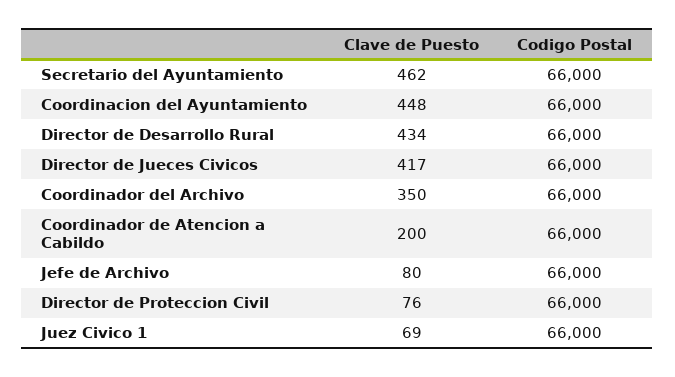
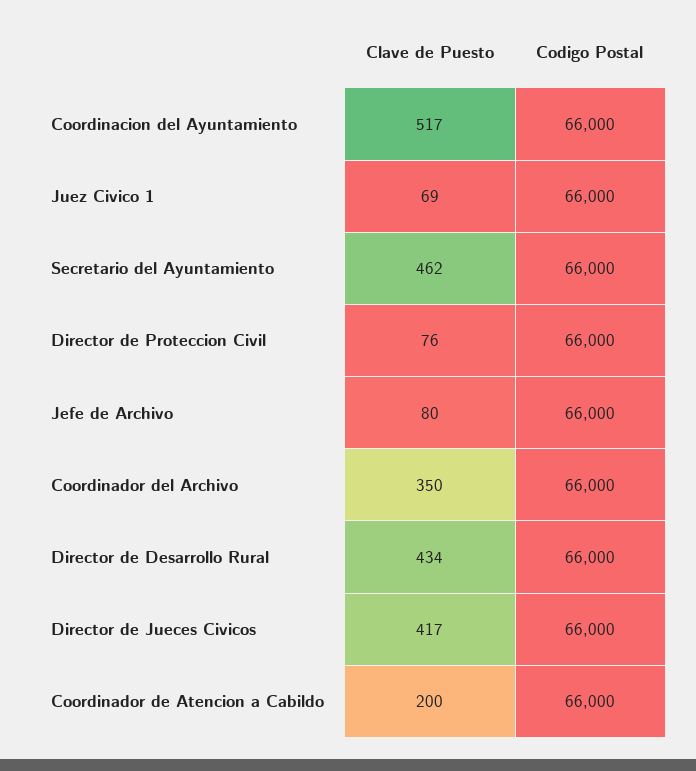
Clave de Puesto, Coordinacion del Ayuntamiento: 448 -> 517

